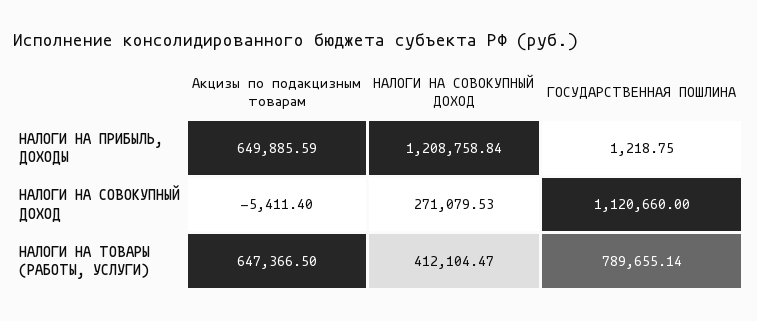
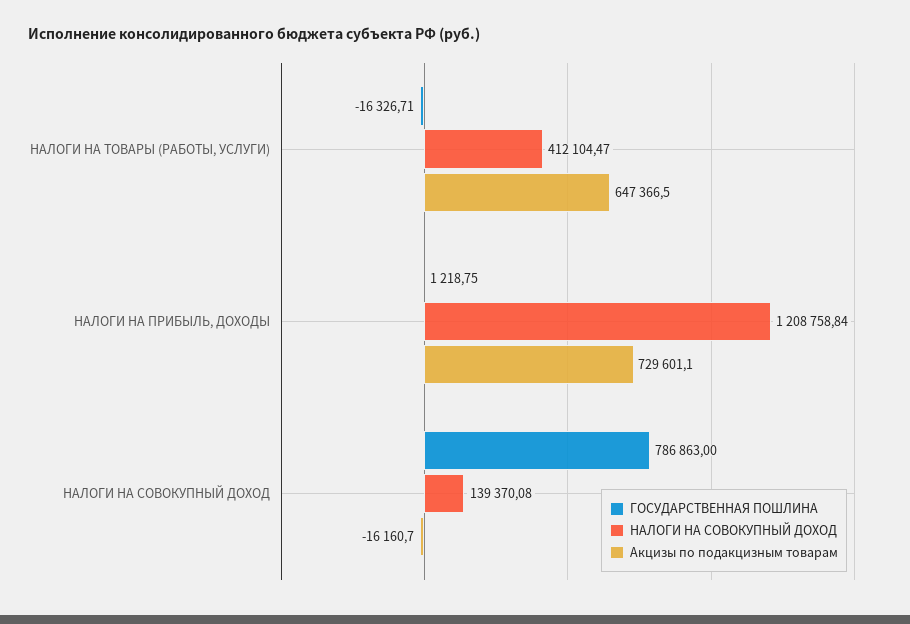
Акцизы по подакцизным товарам, НАЛОГИ НА ПРИБЫЛЬ, ДОХОДЫ: 649885.59 -> 729601.1
Акцизы по подакцизным товарам, НАЛОГИ НА СОВОКУПНЫЙ ДОХОД: -5411.4 -> -16160.7
НАЛОГИ НА СОВОКУПНЫЙ ДОХОД, НАЛОГИ НА СОВОКУПНЫЙ ДОХОД: 271079.53 -> 139370.08
ГОСУДАРСТВЕННАЯ ПОШЛИНА, НАЛОГИ НА СОВОКУПНЫЙ ДОХОД: 1120660 -> 786863
ГОСУДАРСТВЕННАЯ ПОШЛИНА, НАЛОГИ НА ТОВАРЫ (РАБОТЫ, УСЛУГИ): 789655.14 -> -16326.71

